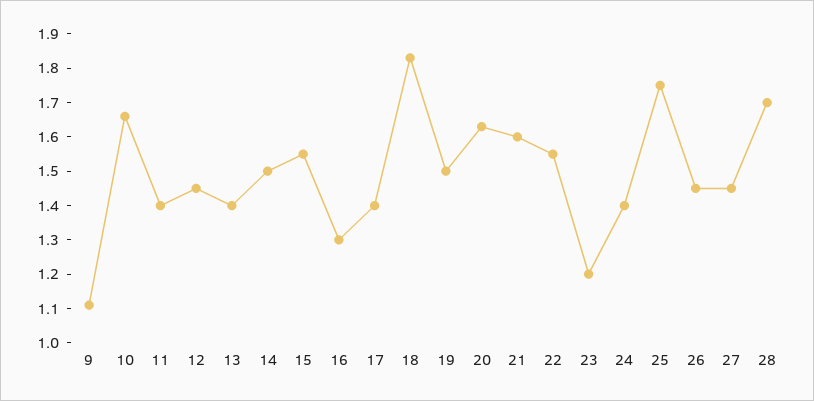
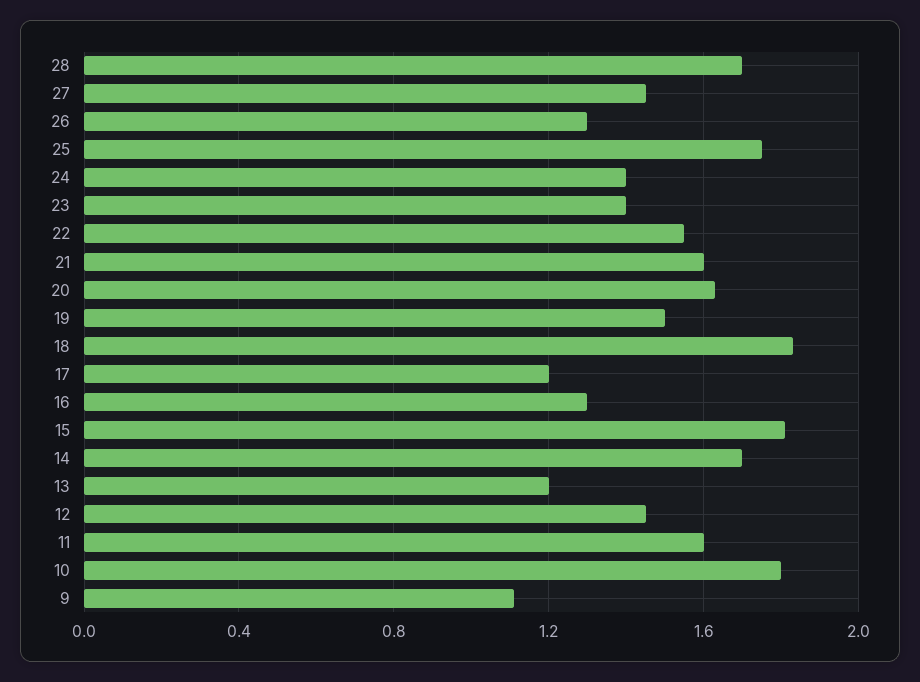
10: 1.65 -> 1.8
11: 1.4 -> 1.6
13: 1.4 -> 1.2
14: 1.5 -> 1.7
15: 1.55 -> 1.8
17: 1.4 -> 1.2
23: 1.2 -> 1.4
26: 1.45 -> 1.3

